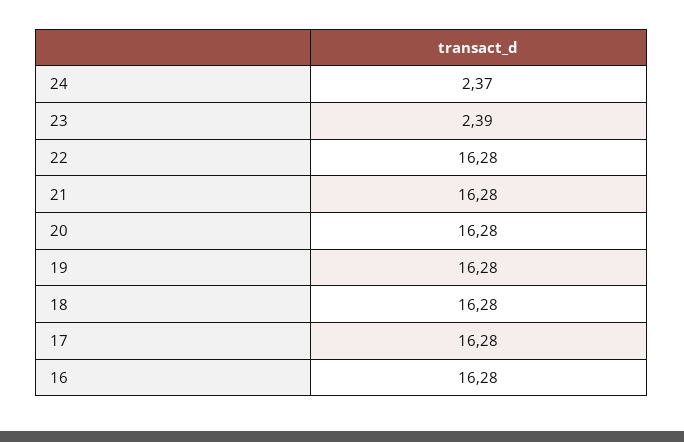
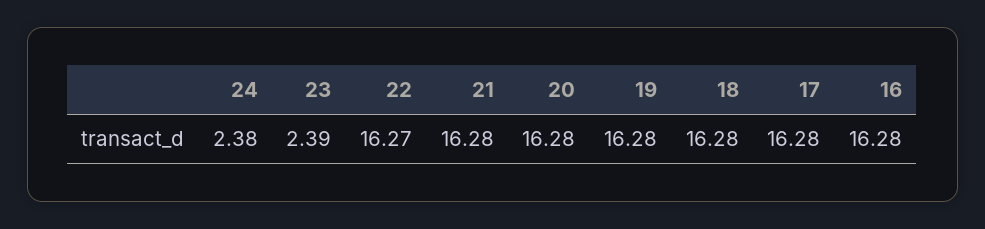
24: 2.37 -> 2.38
22: 16.28 -> 16.27

